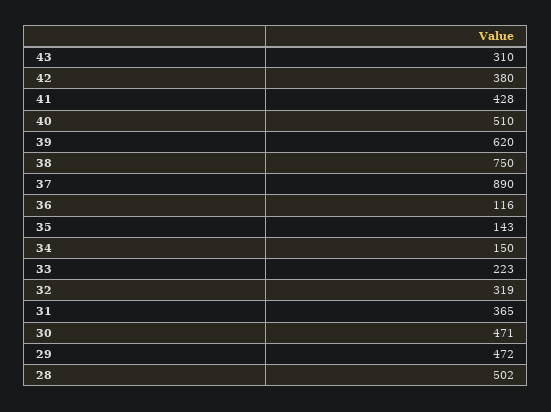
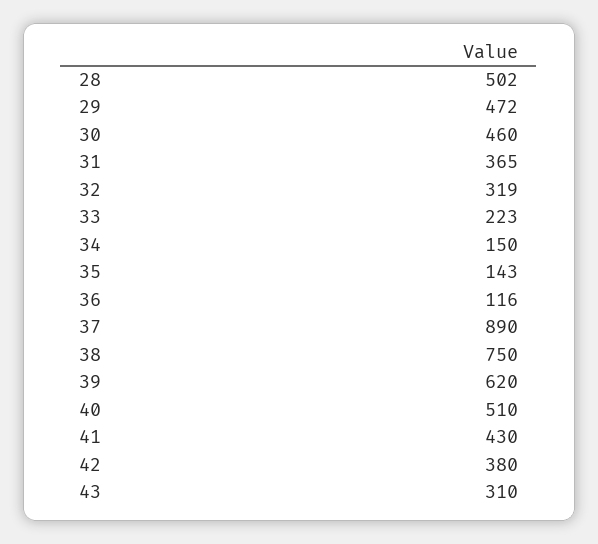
41: 428 -> 430
30: 471 -> 460

